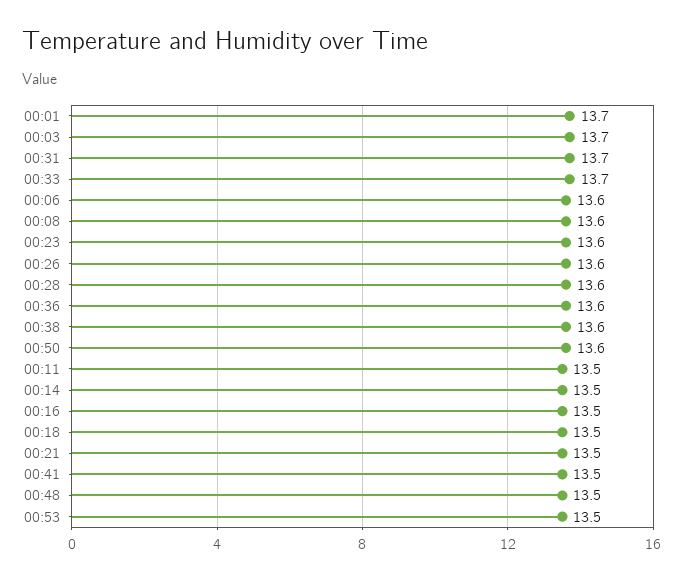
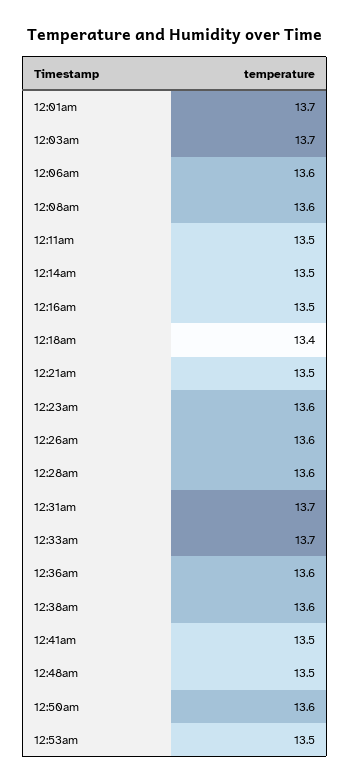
00:18: 13.5 -> 13.4

